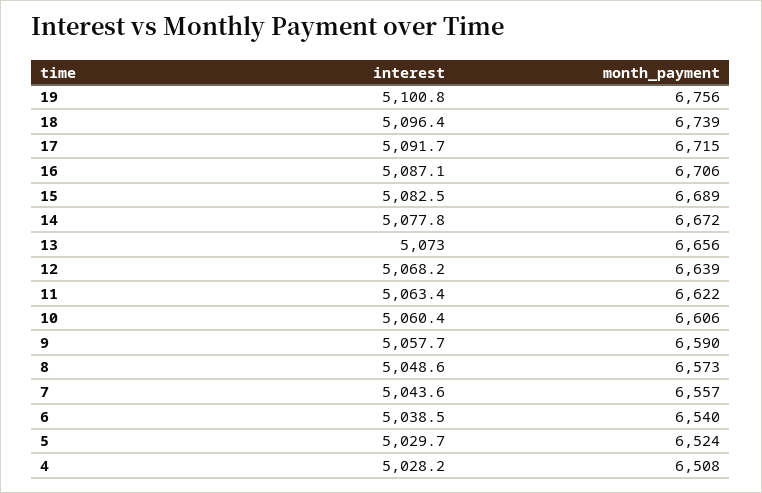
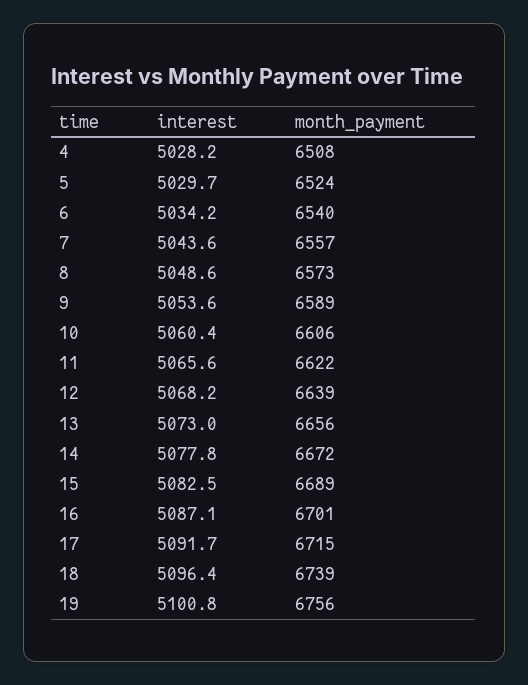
month_payment, 16: 6706 -> 6701
interest, 11: 5063.4 -> 5065.6
interest, 9: 5057.7 -> 5053.6
month_payment, 9: 6590 -> 6589
interest, 6: 5038.5 -> 5034.2

